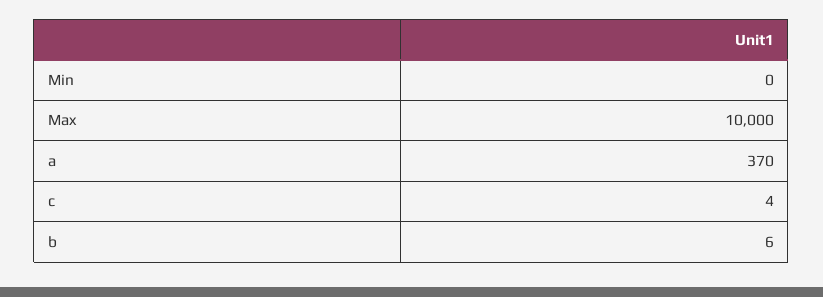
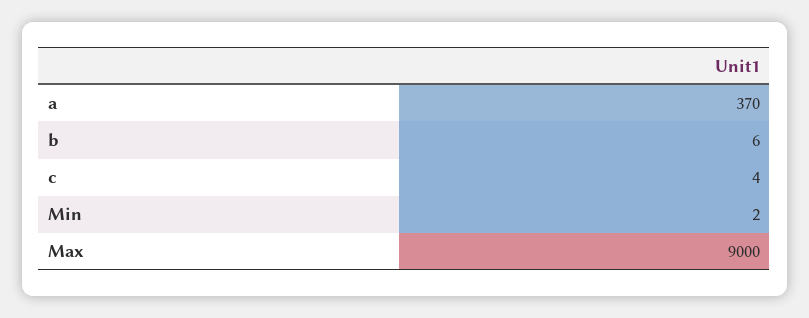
Min: 0 -> 2
Max: 10000 -> 9000

